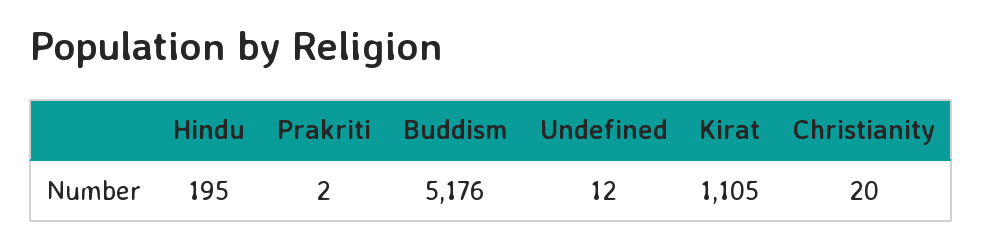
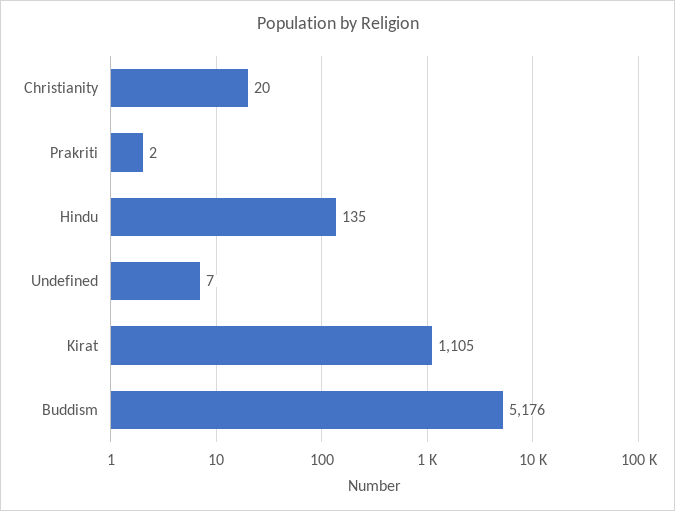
Hindu: 195 -> 135
Undefined: 12 -> 7

